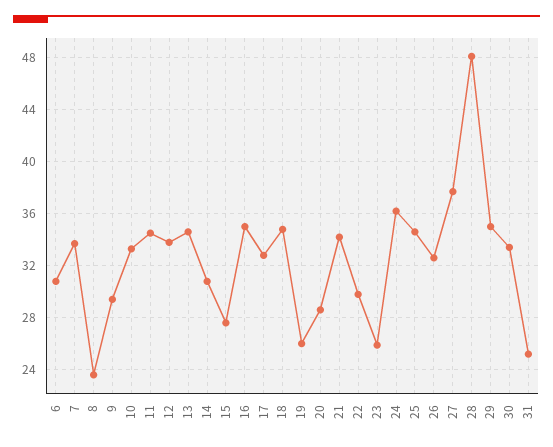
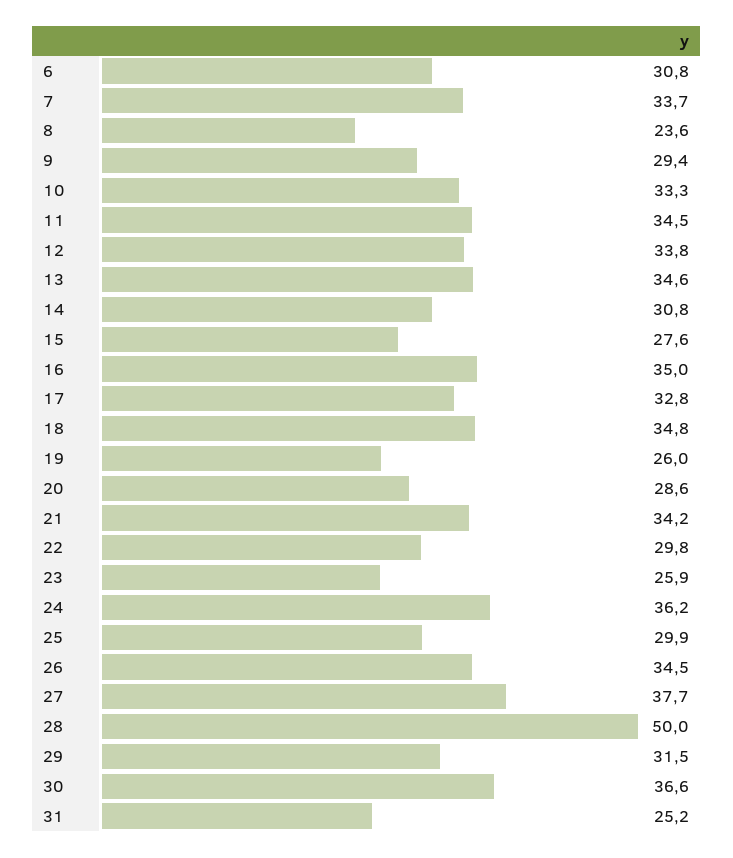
25: 34.5 -> 29.9
26: 32.5 -> 34.5
28: 48 -> 50
29: 35 -> 31.5
30: 33.5 -> 36.6

